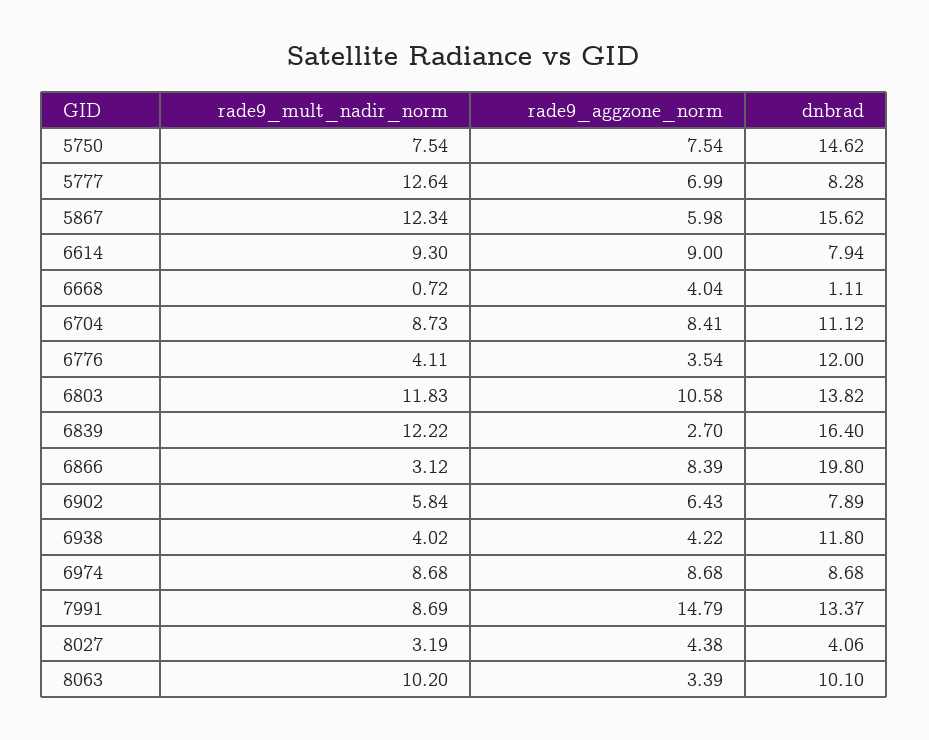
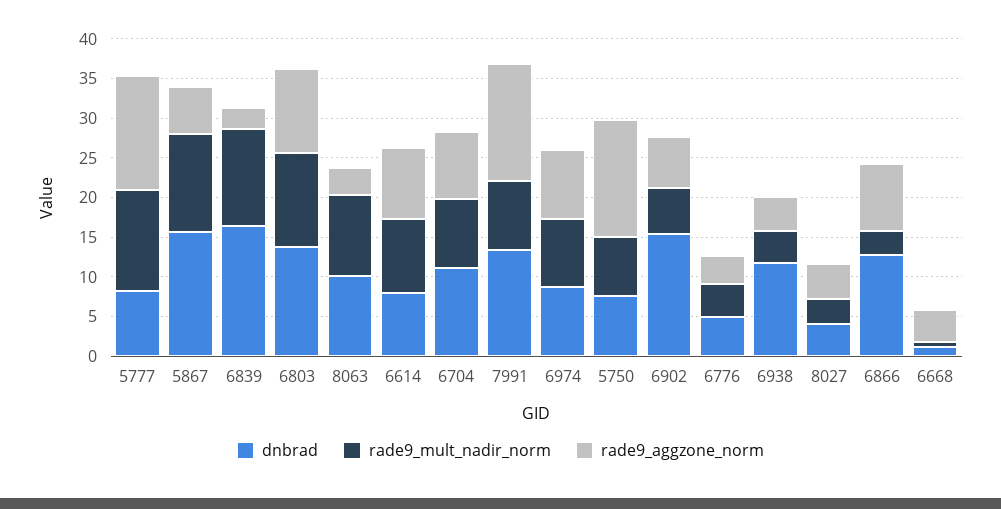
rade9_aggzone_norm, 5750: 7.54 -> 15
dnbrad, 5750: 14.62 -> 7.5
rade9_aggzone_norm, 5777: 6.99 -> 15
dnbrad, 6776: 12 -> 5
dnbrad, 6866: 19.8 -> 12.5
dnbrad, 6902: 7.89 -> 15

